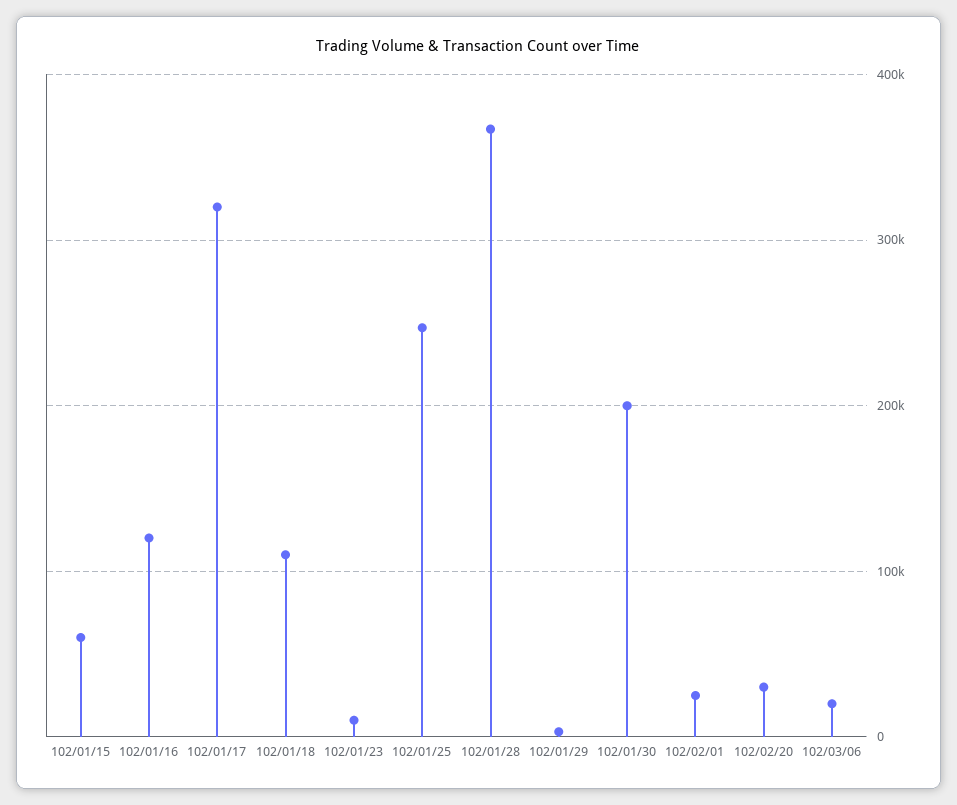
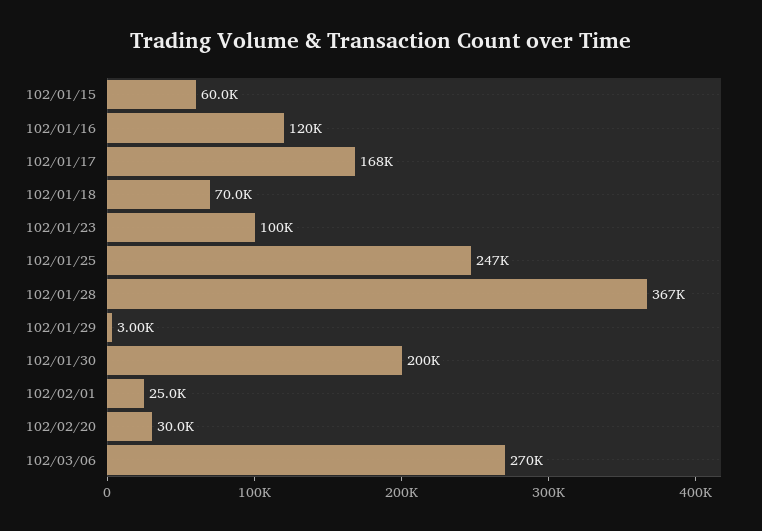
102/01/17: 320000 -> 168000
102/01/18: 110000 -> 70000
102/01/23: 10000 -> 100000
102/03/06: 20000 -> 270000

